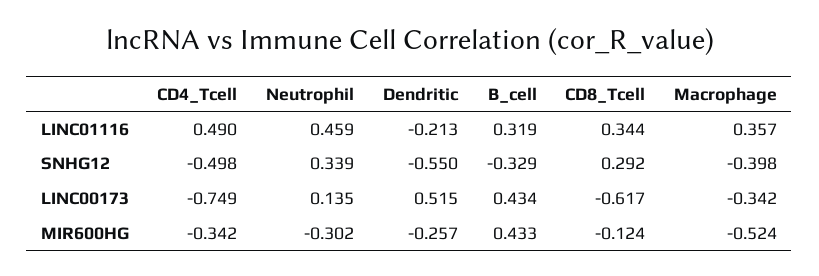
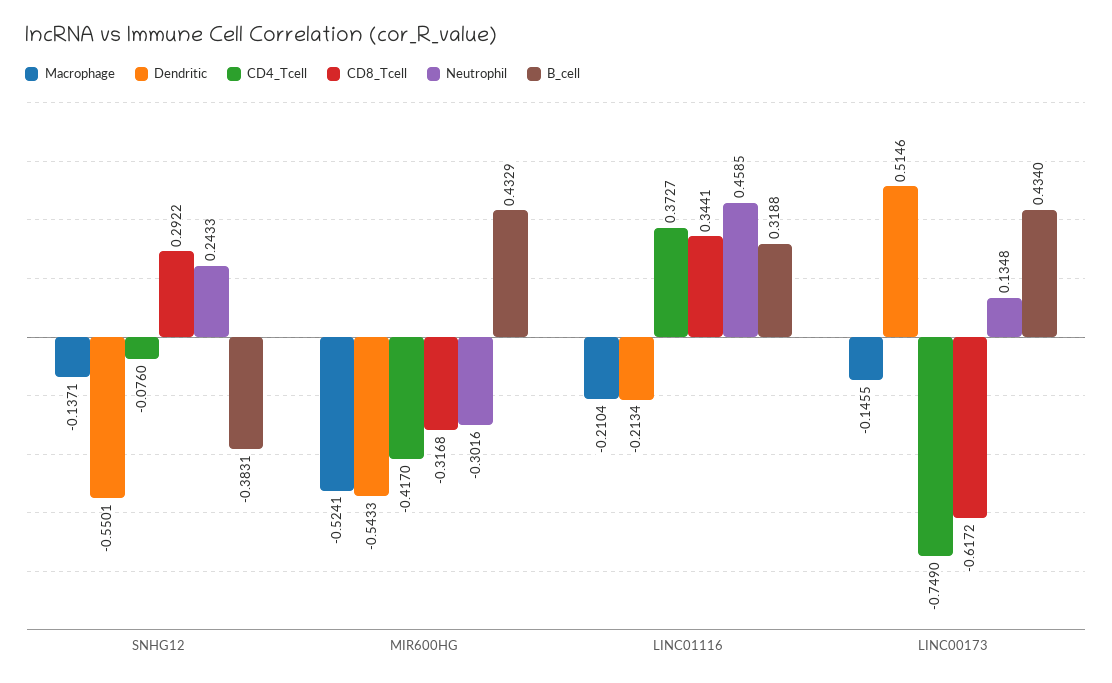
CD4_Tcell, LINC01116: 0.49 -> 0.3727
Macrophage, LINC01116: 0.357 -> -0.2104
CD4_Tcell, SNHG12: -0.498 -> -0.076
Neutrophil, SNHG12: 0.339 -> 0.2433
B_cell, SNHG12: -0.329 -> -0.3831
Macrophage, SNHG12: -0.398 -> -0.1371
Macrophage, LINC00173: -0.342 -> -0.1455
CD4_Tcell, MIR600HG: -0.342 -> -0.417
Dendritic, MIR600HG: -0.257 -> -0.5433
CD8_Tcell, MIR600HG: -0.124 -> -0.3168

